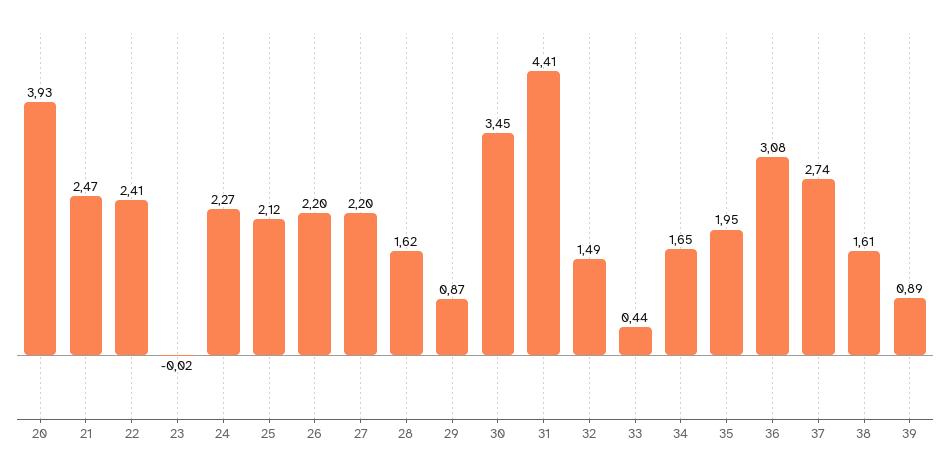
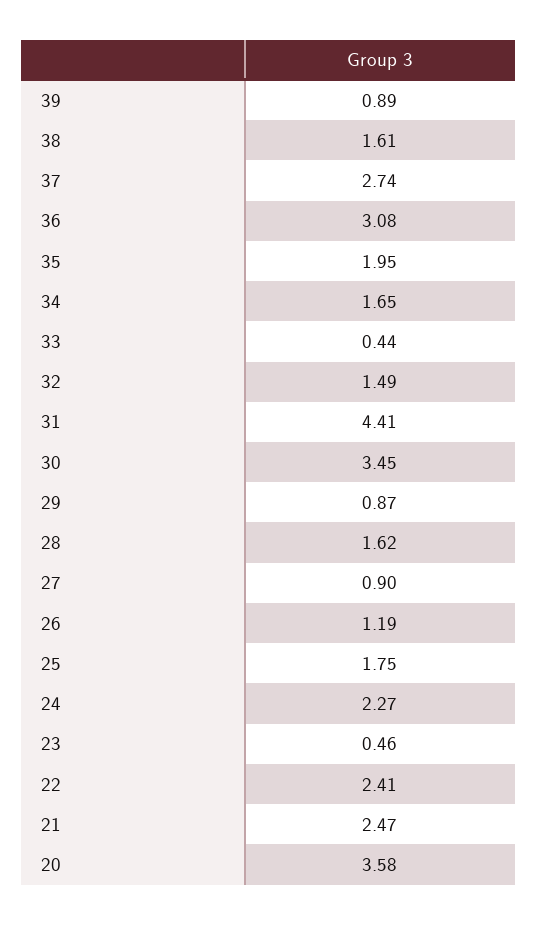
20: 3.93 -> 3.58
23: -0.02 -> 0.46
25: 2.12 -> 1.75
26: 2.2 -> 1.19
27: 2.2 -> 0.9

